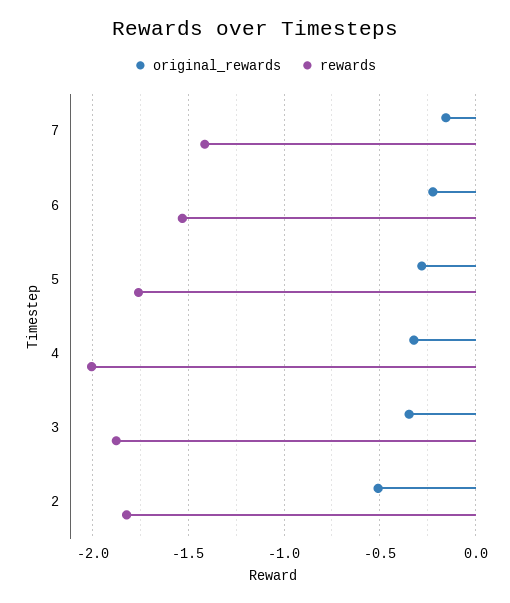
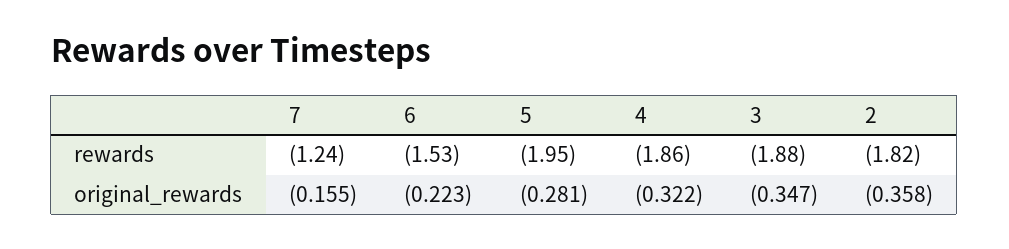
rewards, 7: -1.4 -> -1.24
rewards, 5: -1.75 -> -1.95
rewards, 4: -2 -> -1.86
original_rewards, 2: -0.5 -> -0.358

